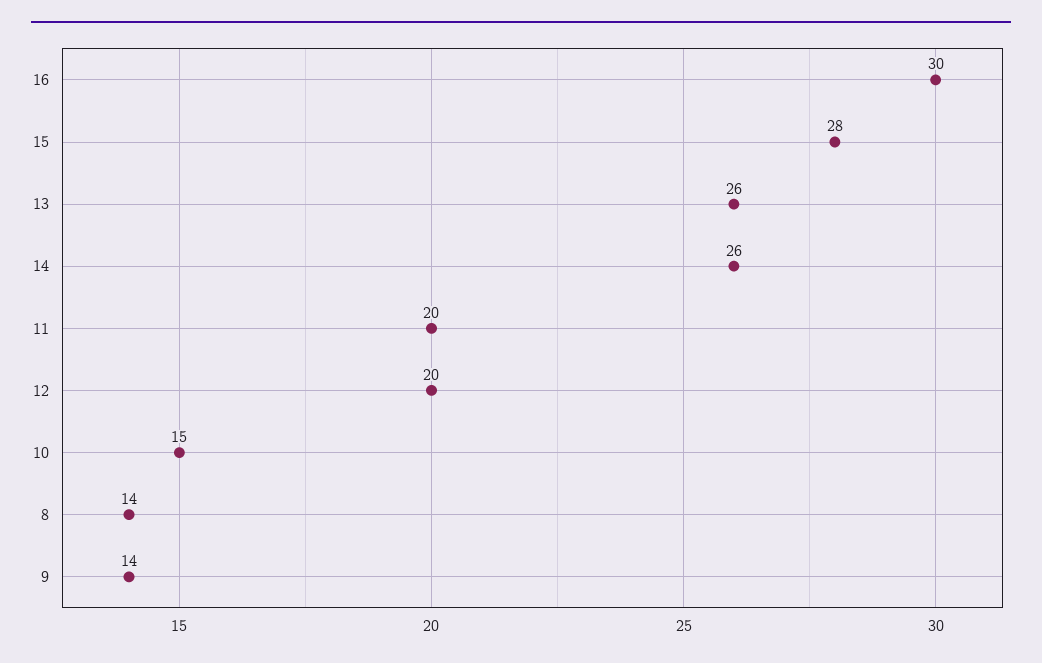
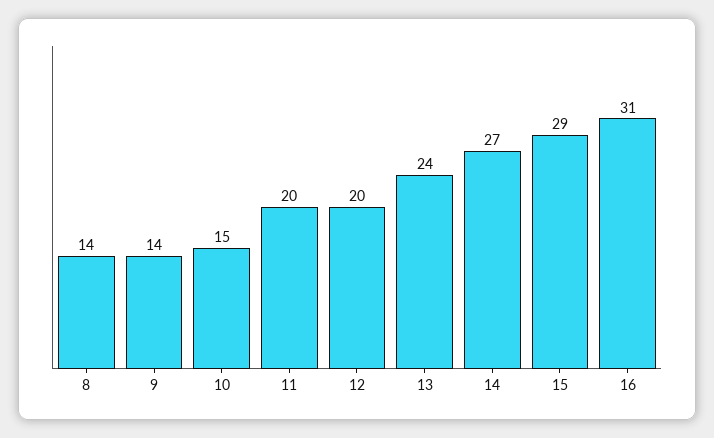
16: 30 -> 31
15: 28 -> 29
13: 26 -> 24
14: 26 -> 27

